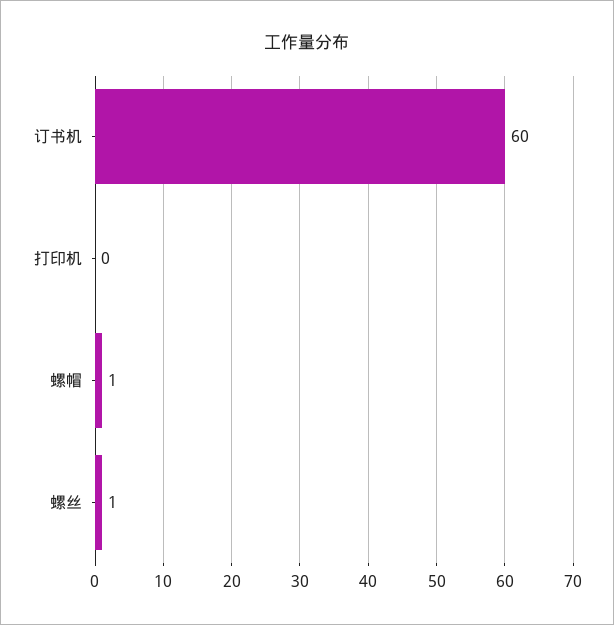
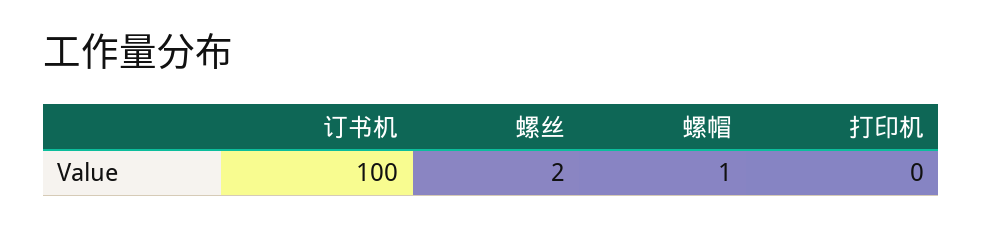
订书机: 60 -> 100
螺丝: 1 -> 2

